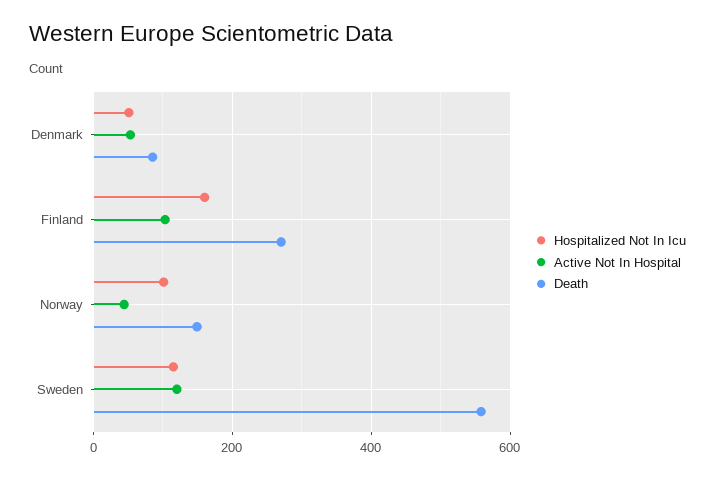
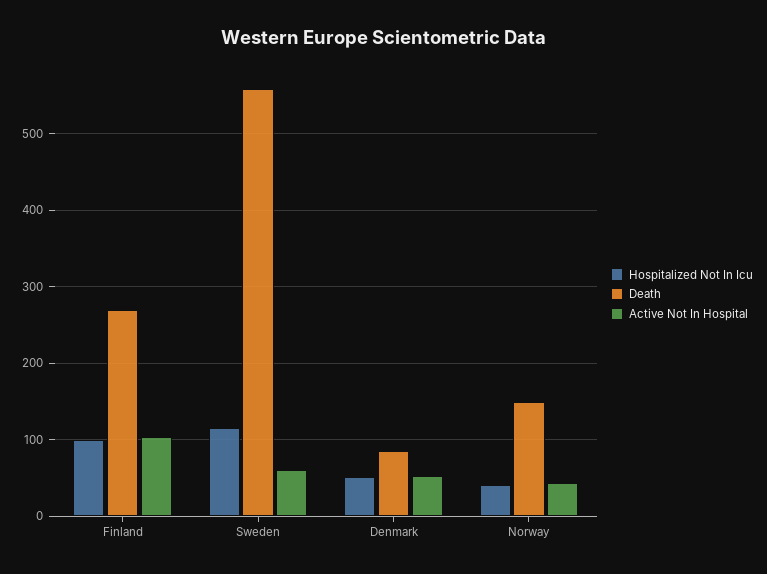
Hospitalized Not In Icu, Finland: 160 -> 100
Hospitalized Not In Icu, Norway: 100 -> 40
Active Not In Hospital, Sweden: 120 -> 60

